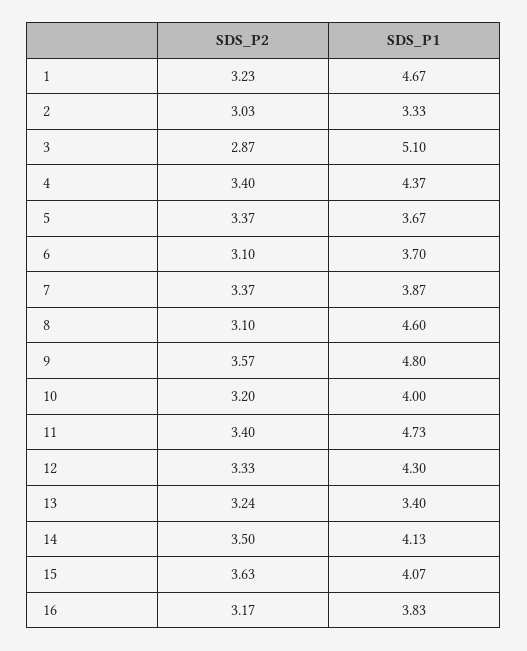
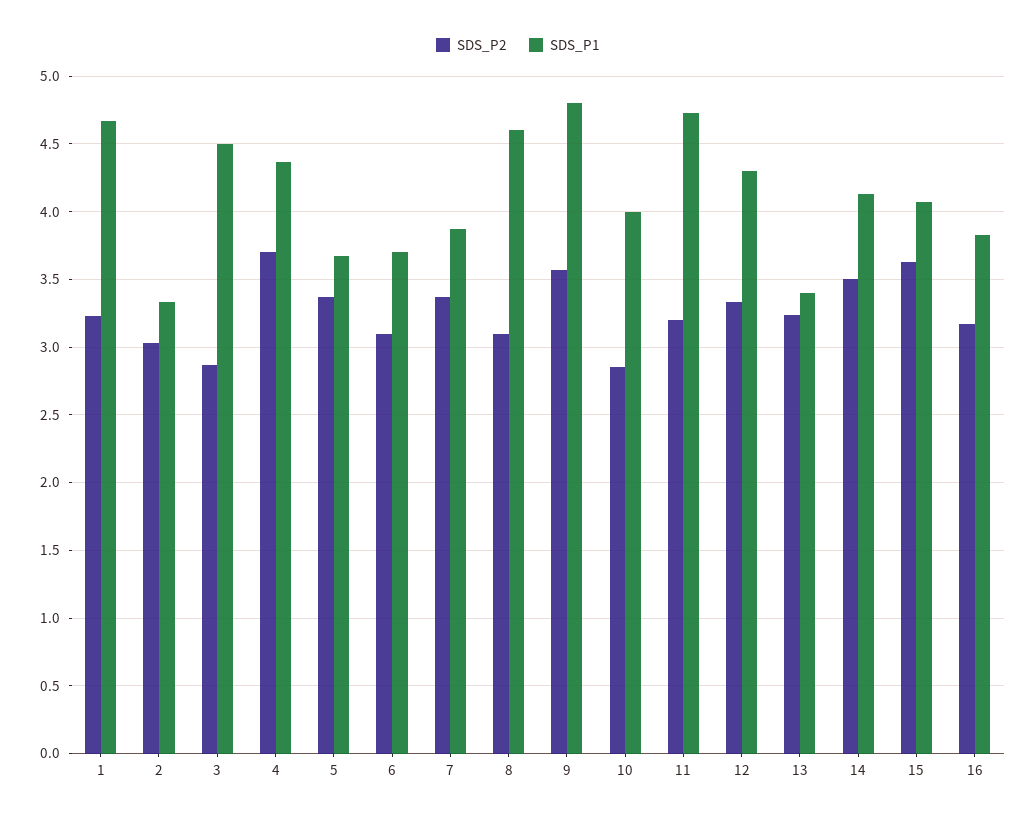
SDS_P1, 3: 5.1 -> 4.5
SDS_P2, 4: 3.4 -> 3.7
SDS_P2, 10: 3.2 -> 2.85
SDS_P2, 11: 3.4 -> 3.2

